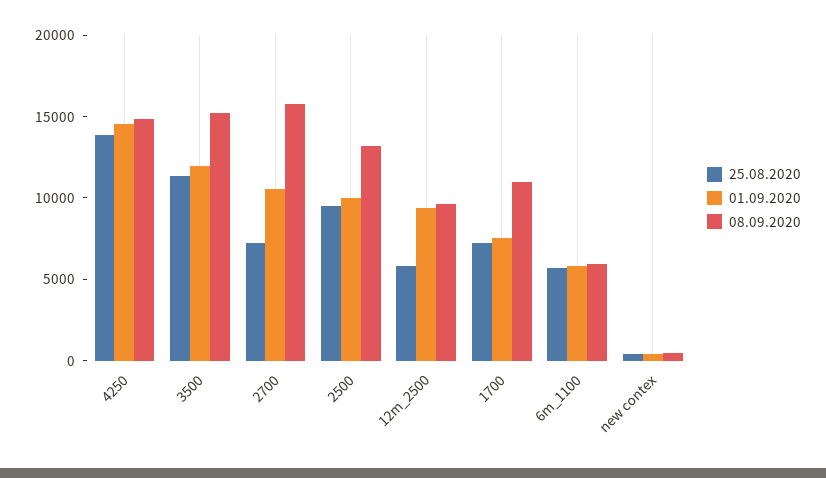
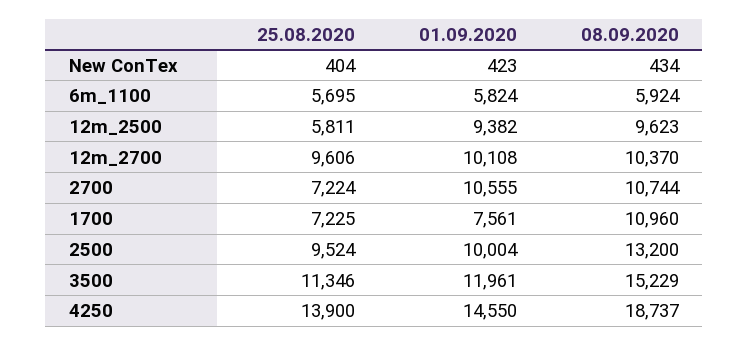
08.09.2020, 4250: 15000 -> 18737
08.09.2020, 2700: 16000 -> 10744
25.08.2020, 12m_2700: none -> 9606
01.09.2020, 12m_2700: none -> 10108
08.09.2020, 12m_2700: none -> 10370

